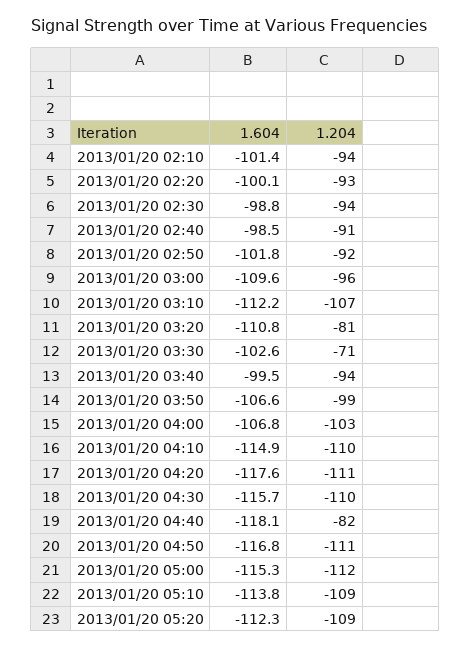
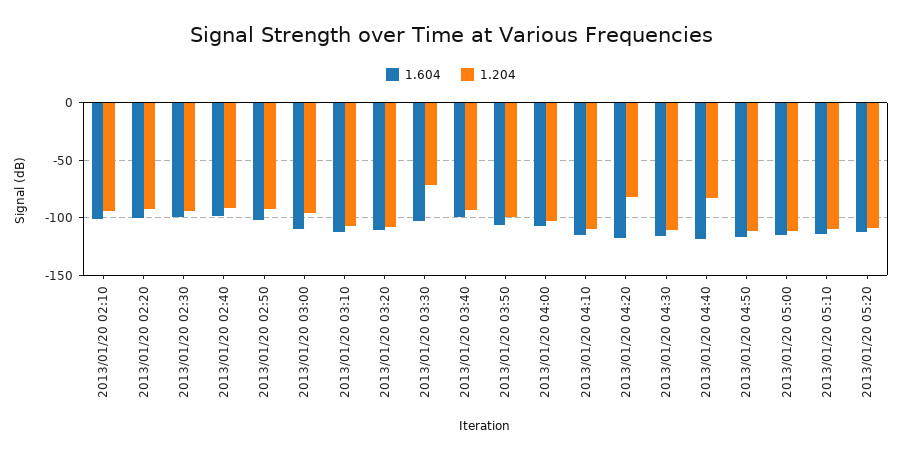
1.204, 2013/01/20 03:20: -81 -> -110
1.204, 2013/01/20 04:20: -111 -> -80

